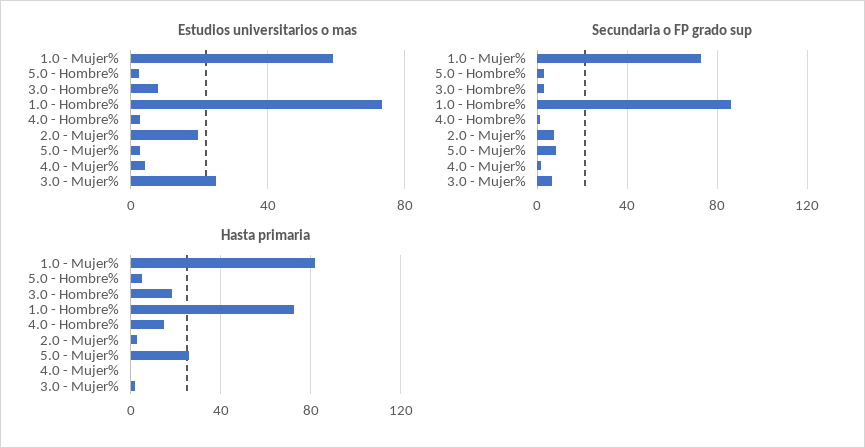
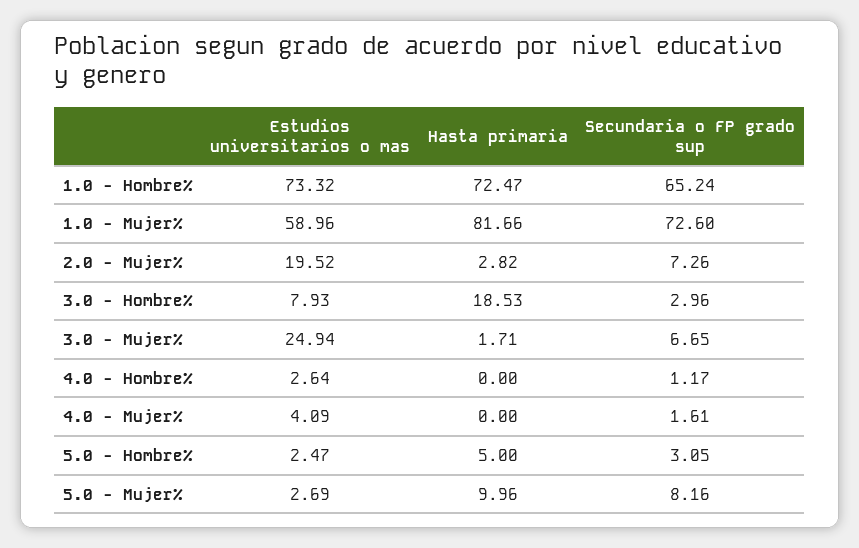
Secundaria o FP grado sup, 1.0 - Hombre%: 85 -> 65.24
Hasta primaria, 4.0 - Hombre%: 15 -> 0
Hasta primaria, 5.0 - Mujer%: 25 -> 9.96

